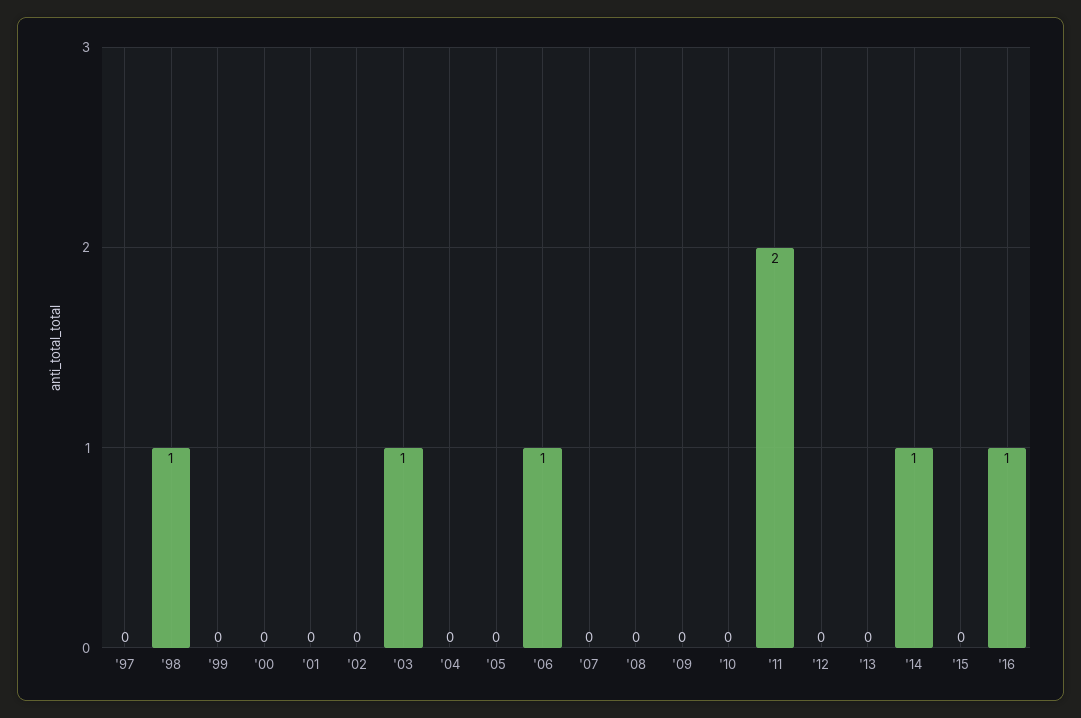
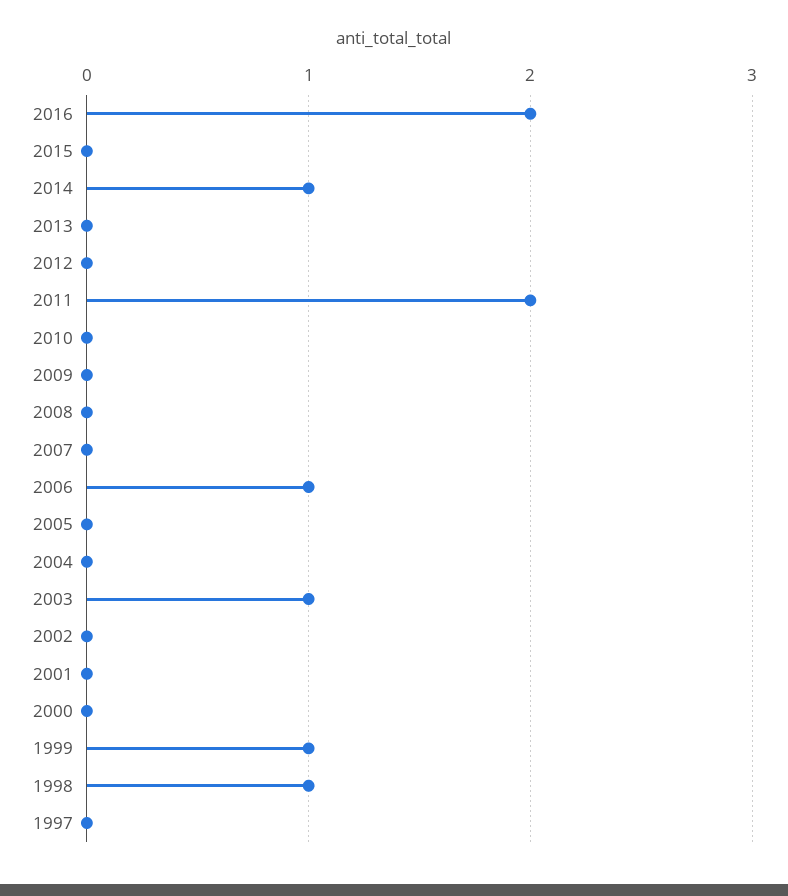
'99: 0 -> 1
'16: 1 -> 2

